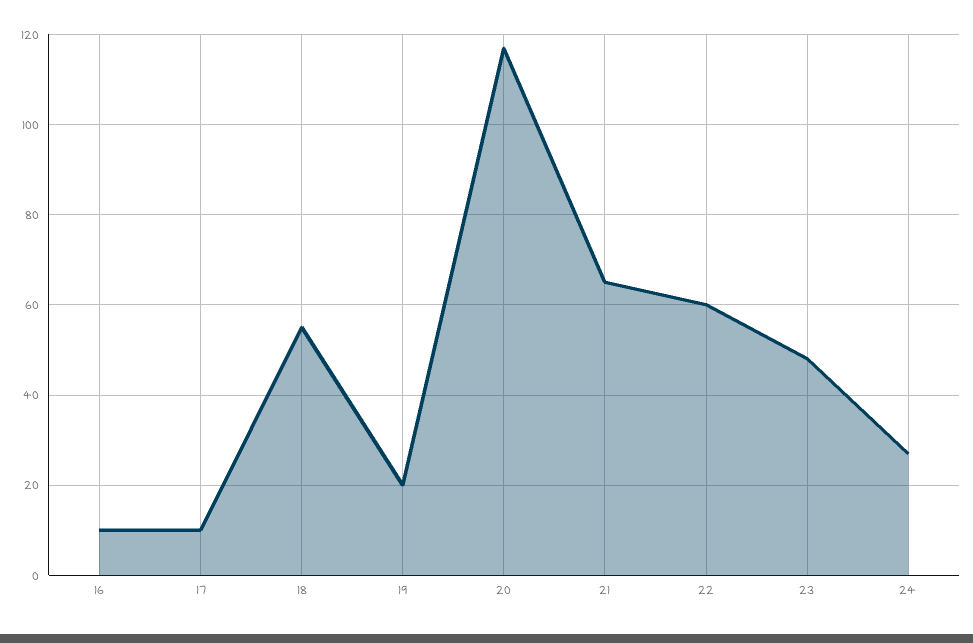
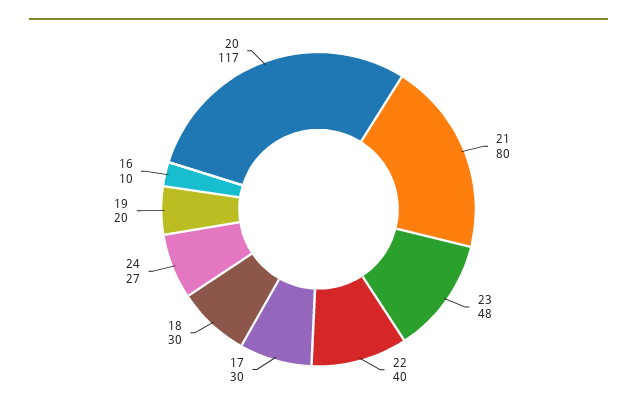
17: 10 -> 30
18: 55 -> 30
21: 65 -> 80
22: 60 -> 40

